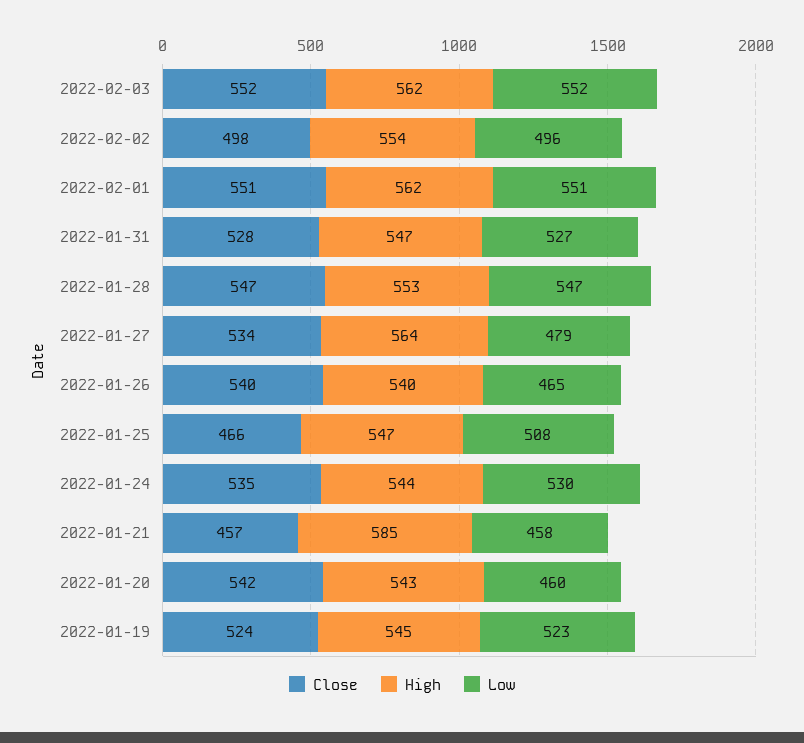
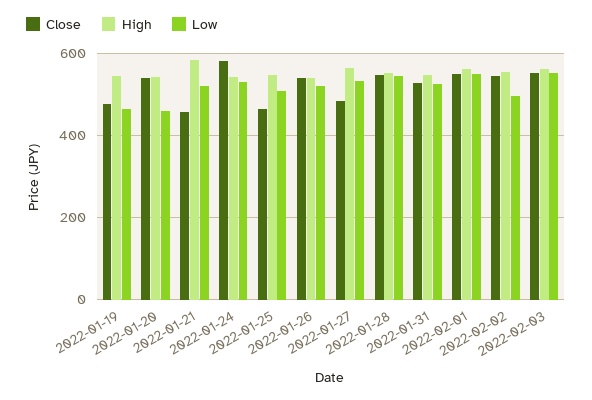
Close, 2022-02-02: 498 -> 540
Close, 2022-01-27: 534 -> 480
Low, 2022-01-27: 479 -> 540
Low, 2022-01-26: 465 -> 520
Close, 2022-01-24: 535 -> 580
Low, 2022-01-21: 458 -> 520
Close, 2022-01-19: 524 -> 480
Low, 2022-01-19: 523 -> 460

